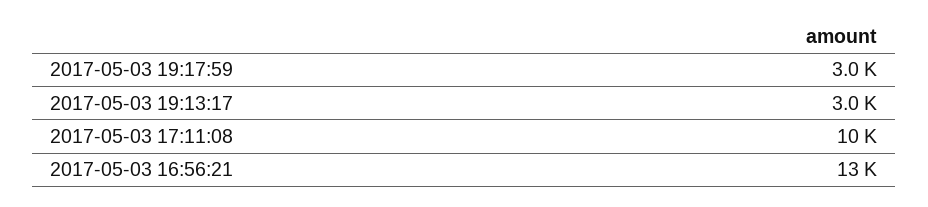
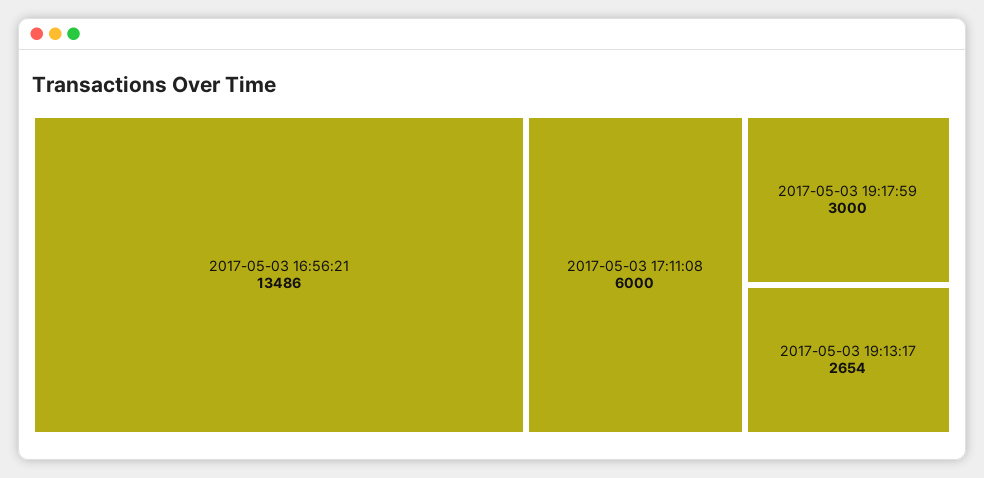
2017-05-03 19:13:17: 3000 -> 2654
2017-05-03 17:11:08: 10000 -> 6000

